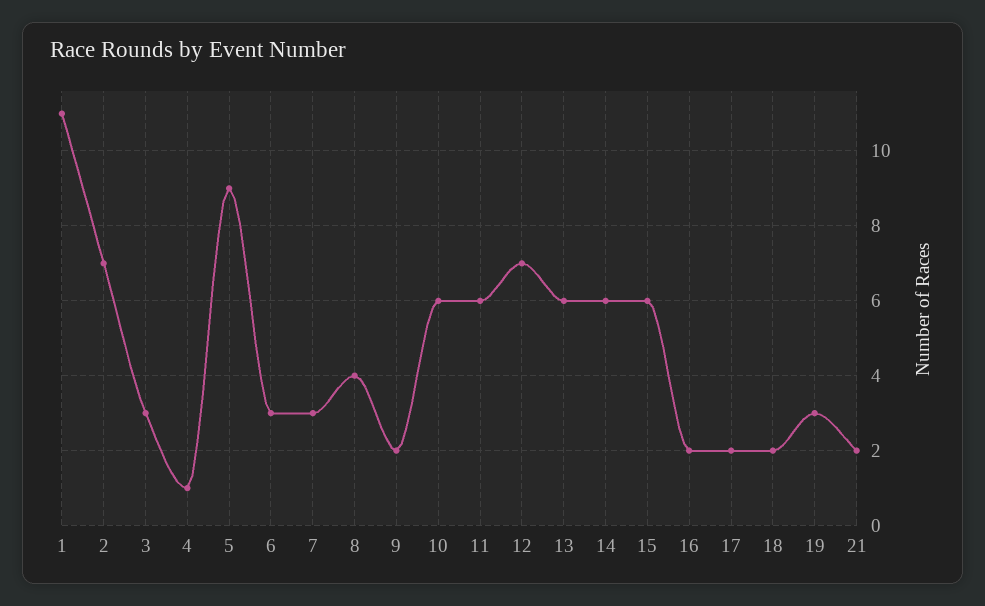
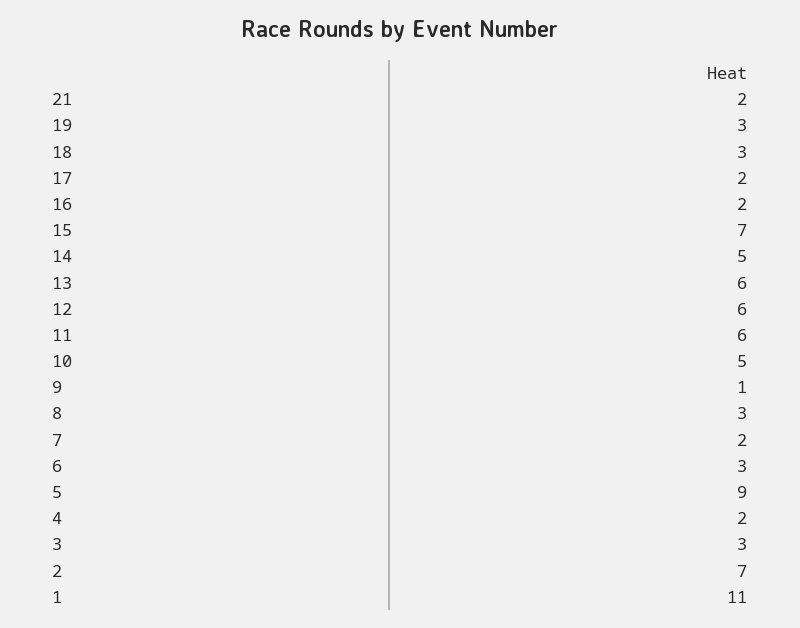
4: 1 -> 2
7: 3 -> 2
8: 4 -> 3
9: 2 -> 1
10: 6 -> 5
12: 7 -> 6
14: 6 -> 5
15: 6 -> 7
18: 2 -> 3

